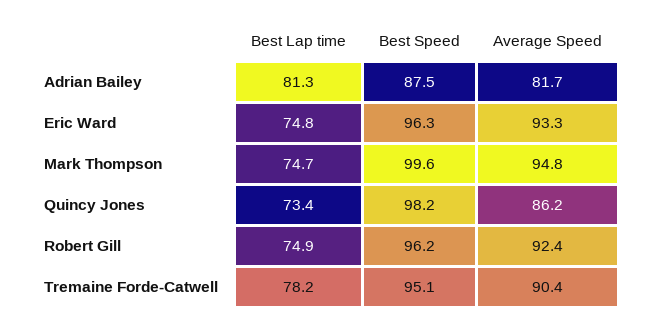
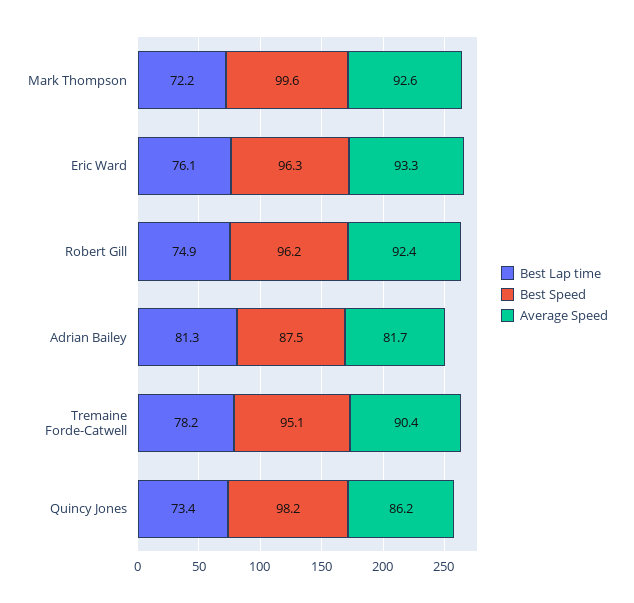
Best Lap time, Eric Ward: 74.8 -> 76.1
Best Lap time, Mark Thompson: 74.7 -> 72.2
Average Speed, Mark Thompson: 94.8 -> 92.6

